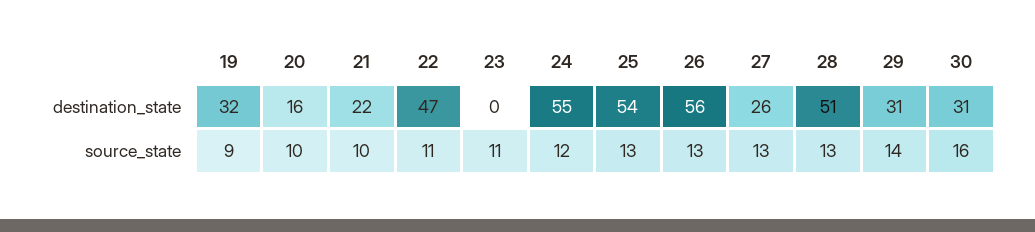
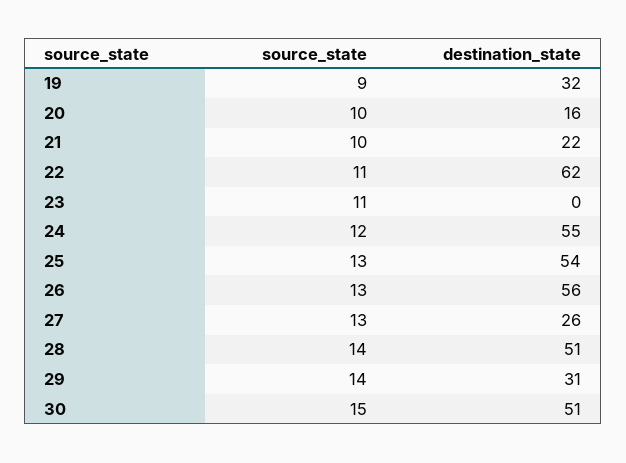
22, destination_state: 47 -> 62
30, destination_state: 31 -> 51
28, source_state: 13 -> 14
30, source_state: 16 -> 15

